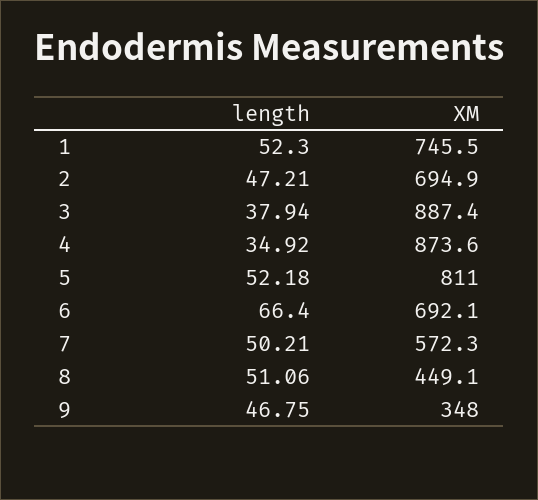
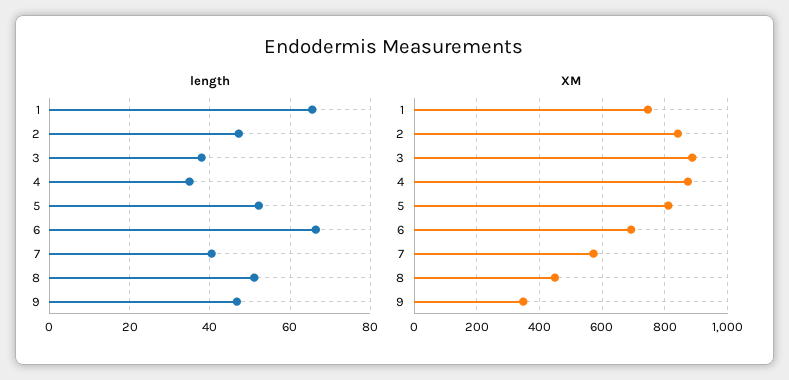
length, 1: 52.3 -> 66
XM, 2: 694.9 -> 840
length, 7: 50.21 -> 40

